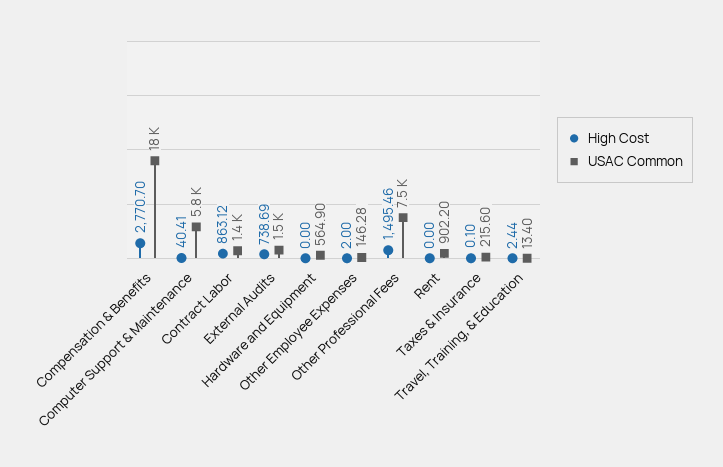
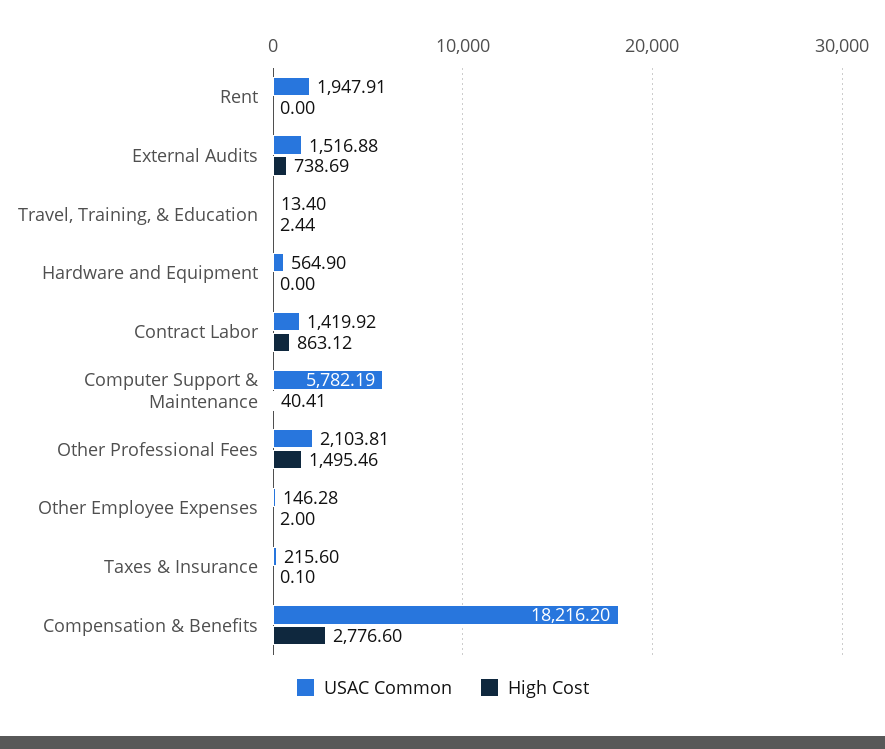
High Cost, Compensation & Benefits: 2770.7 -> 2776.6
USAC Common, Other Professional Fees: 7500 -> 2103.81
USAC Common, Rent: 902.2 -> 1947.91

